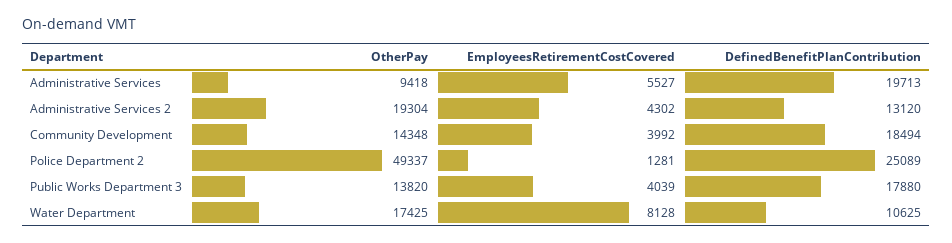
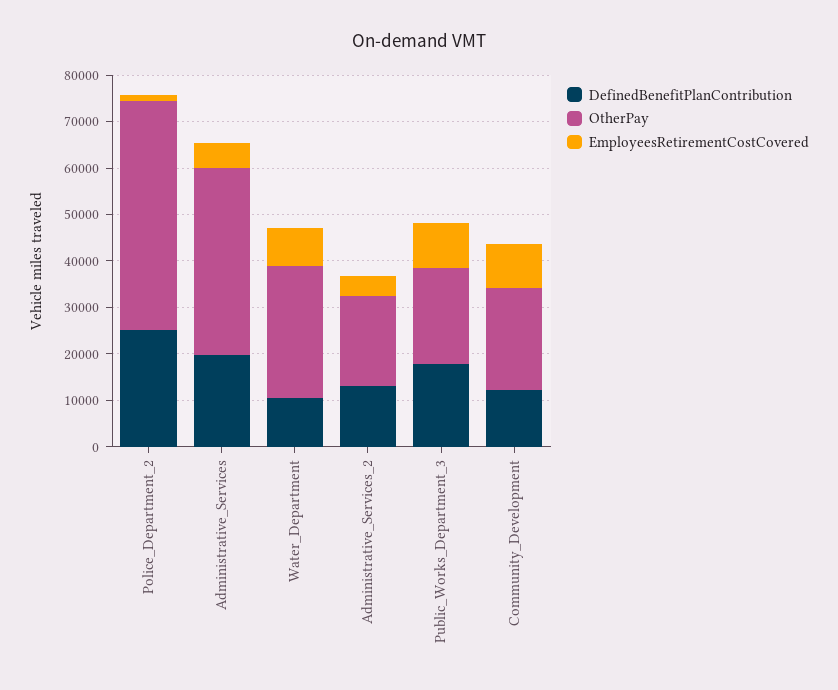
OtherPay, Administrative Services: 9418 -> 40000
OtherPay, Community Development: 14348 -> 22000
EmployeesRetirementCostCovered, Community Development: 3992 -> 10000
DefinedBenefitPlanContribution, Community Development: 18494 -> 12000
OtherPay, Public Works Department 3: 13820 -> 20000
EmployeesRetirementCostCovered, Public Works Department 3: 4039 -> 10000
OtherPay, Water Department: 17425 -> 28000

